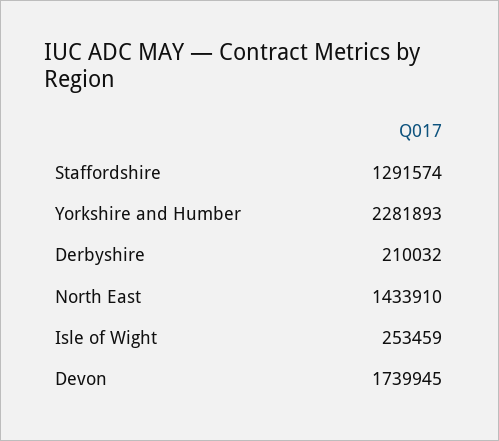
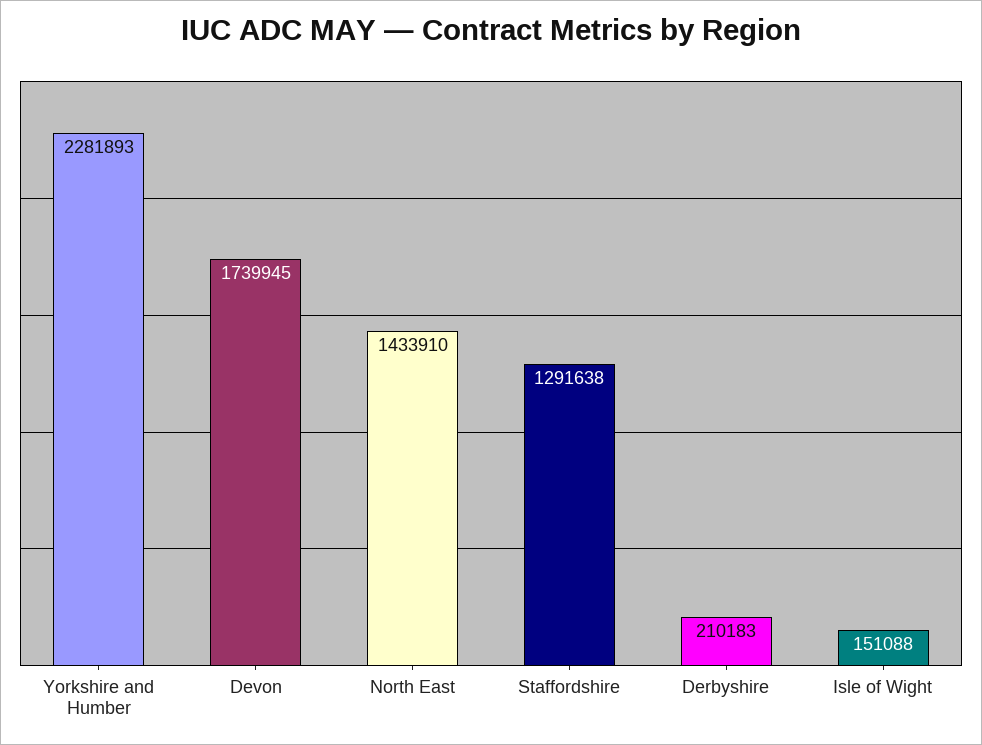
Staffordshire: 1291574 -> 1291638
Derbyshire: 210032 -> 210183
Isle of Wight: 253459 -> 151088

